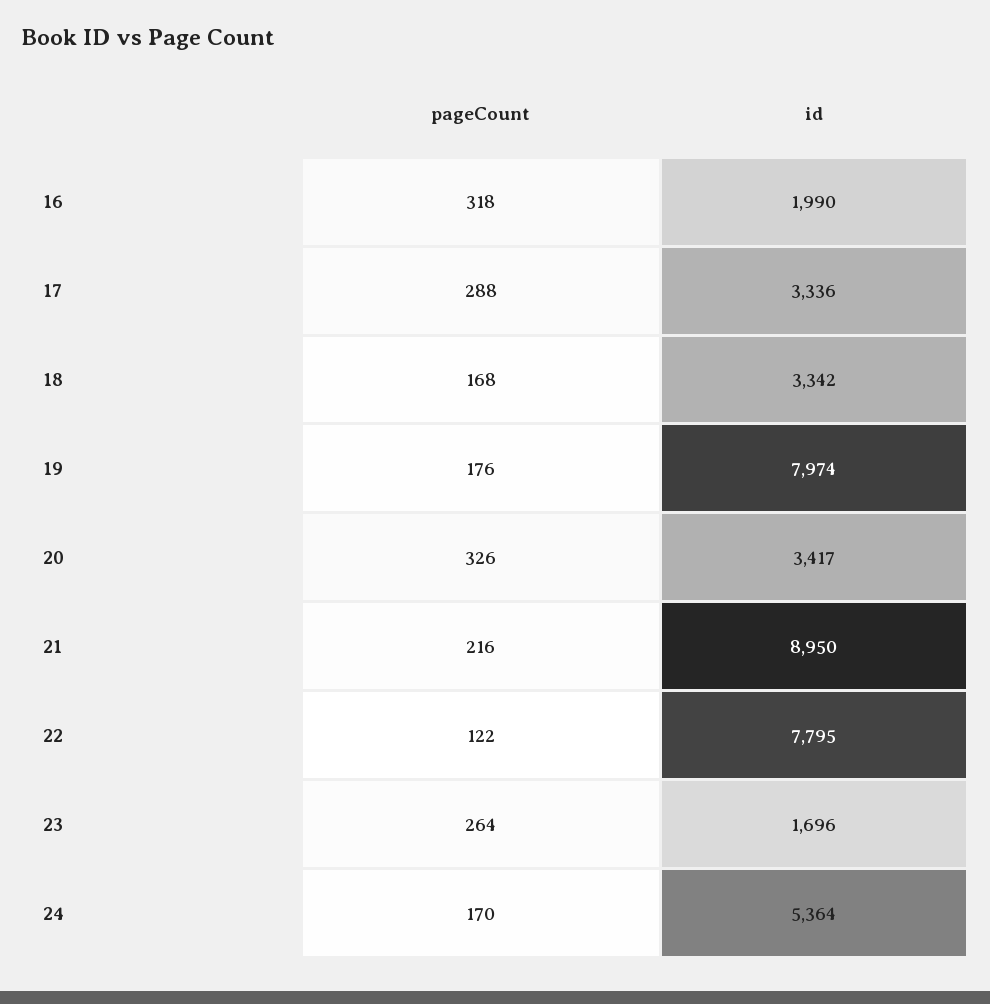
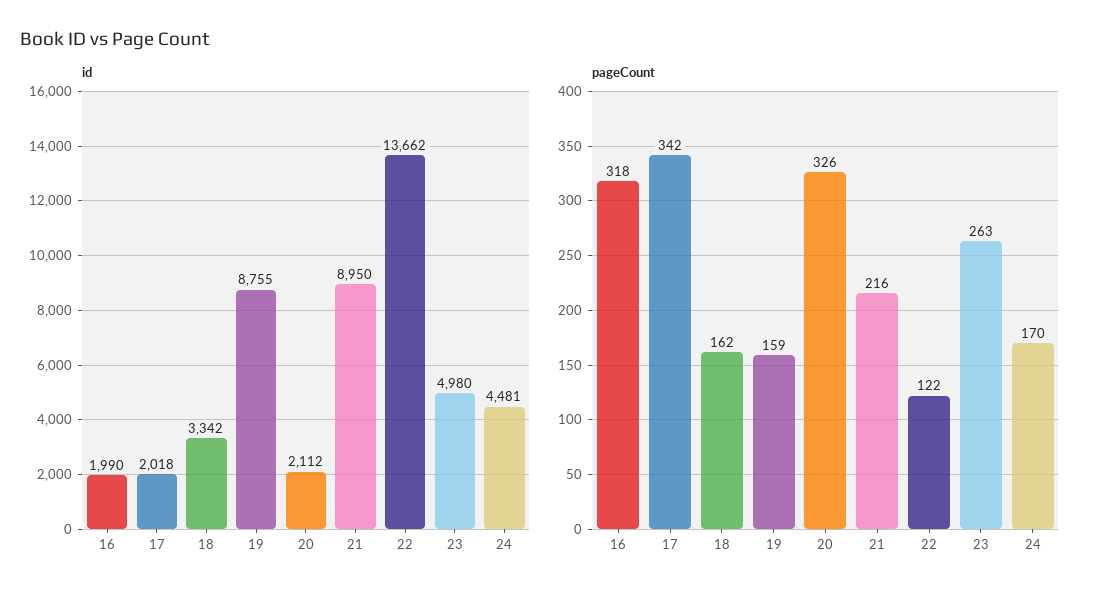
pageCount, 17: 288 -> 342
id, 17: 3336 -> 2018
pageCount, 18: 168 -> 162
pageCount, 19: 176 -> 159
id, 19: 7974 -> 8755
id, 20: 3417 -> 2112
id, 22: 7795 -> 13662
pageCount, 23: 264 -> 263
id, 23: 1696 -> 4980
id, 24: 5364 -> 4481

